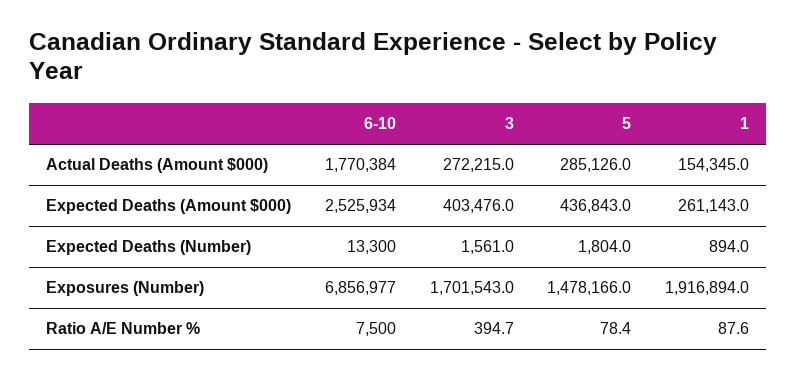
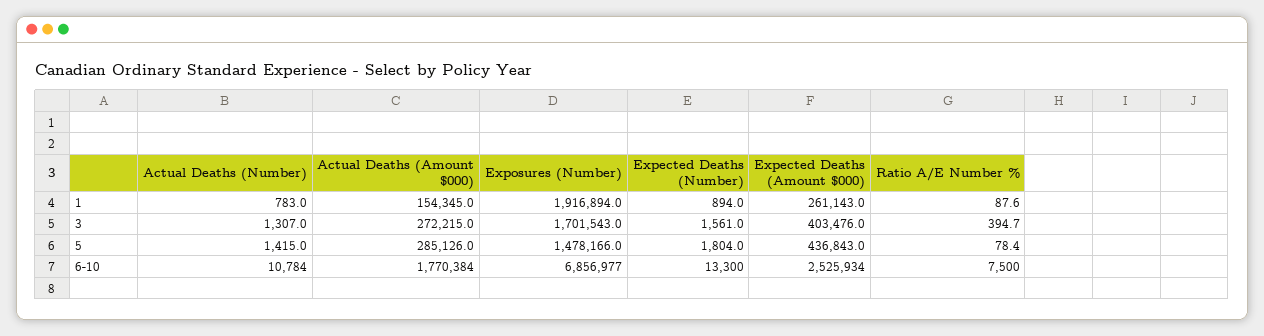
1, Actual Deaths (Number): none -> 783
3, Actual Deaths (Number): none -> 1307
5, Actual Deaths (Number): none -> 1415
6-10, Actual Deaths (Number): none -> 10784

